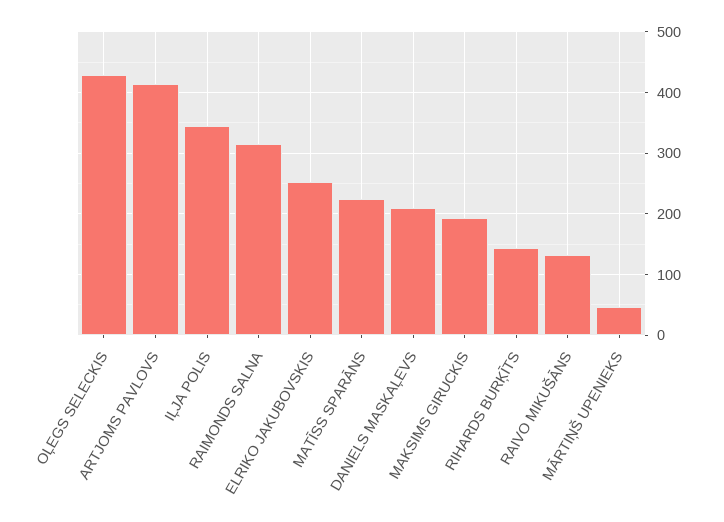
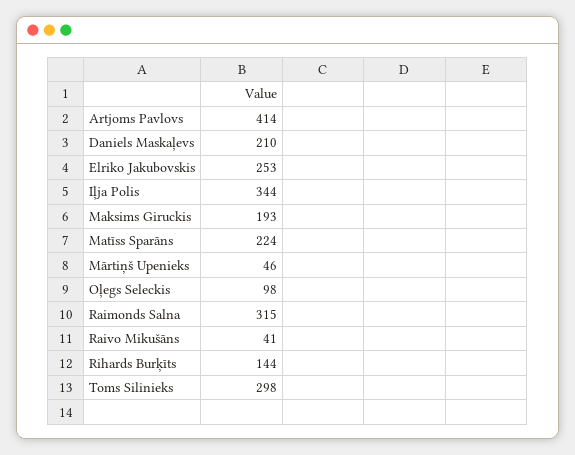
OĻEGS SELECKIS: 430 -> 98
RAIVO MIKUŠĀNS: 130 -> 41
Toms Silinieks: none -> 298

